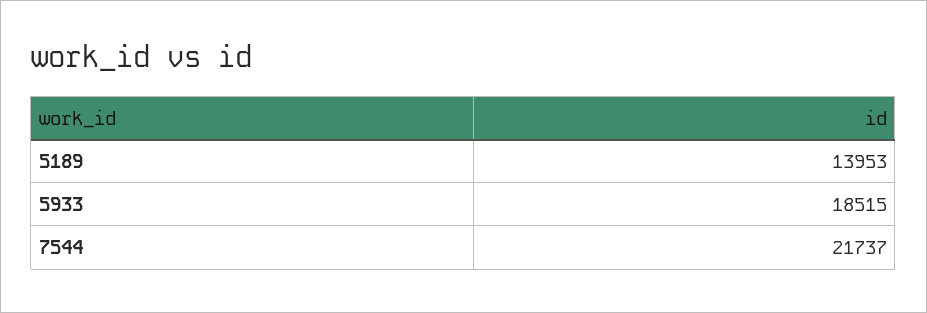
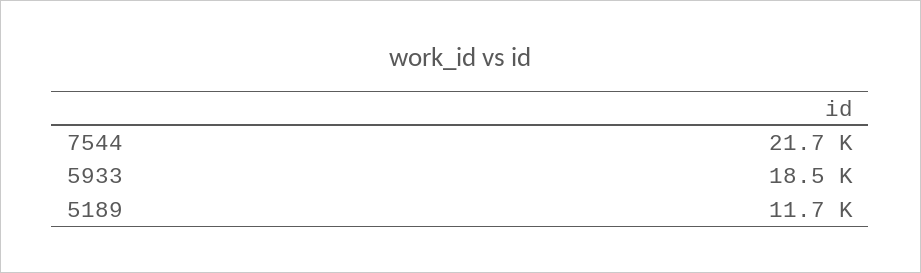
5189: 13953 -> 11700

